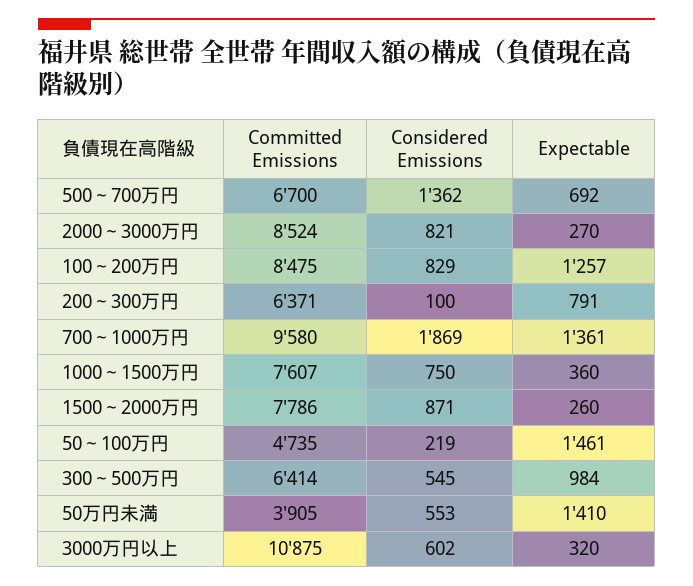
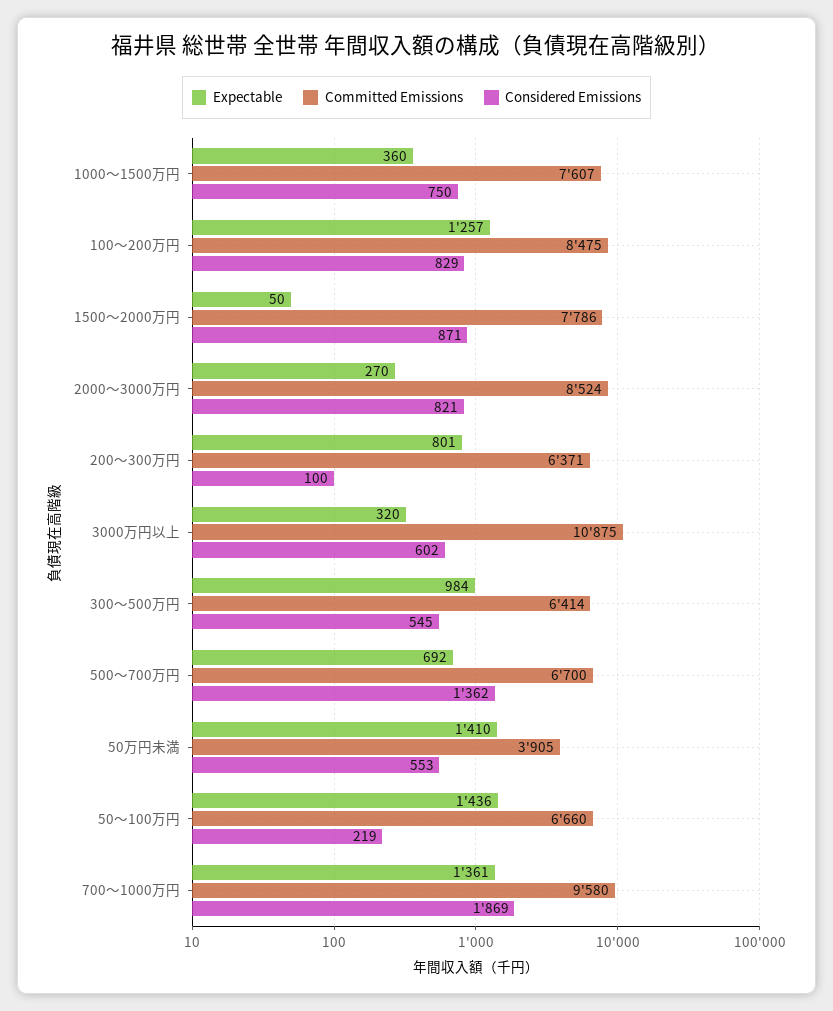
Expectable, 200～300万円: 791 -> 801
Expectable, 1500～2000万円: 260 -> 50
Committed Emissions, 50～100万円: 4735 -> 6660
Expectable, 50～100万円: 1461 -> 1436

